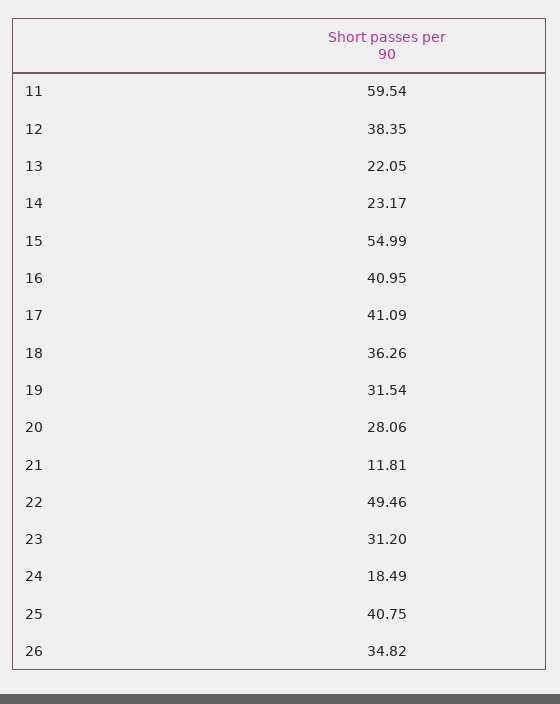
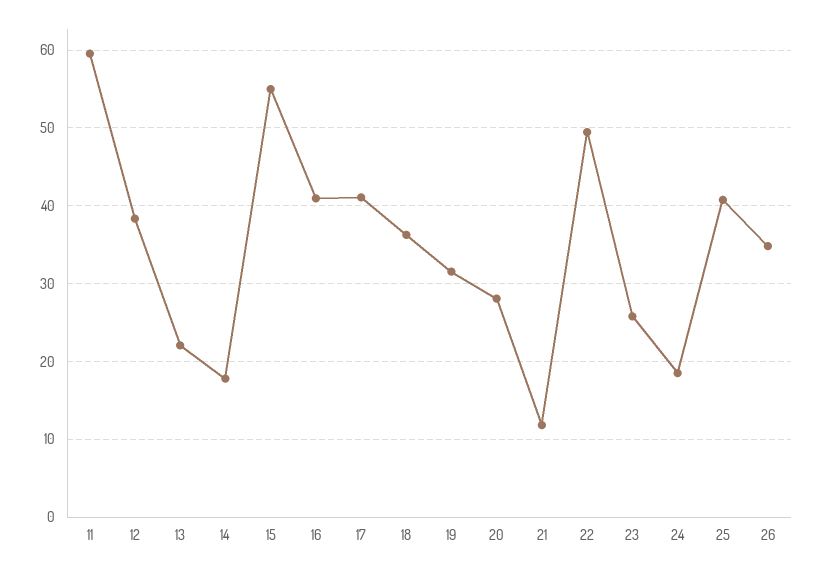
14: 23.17 -> 18
23: 31.2 -> 26

